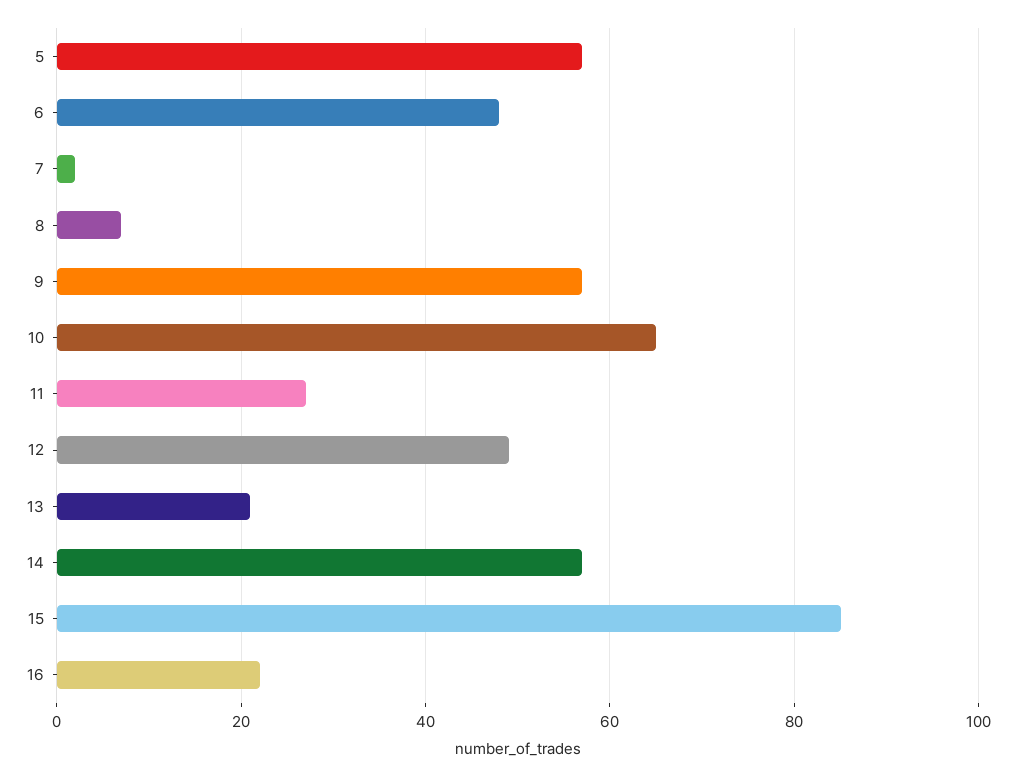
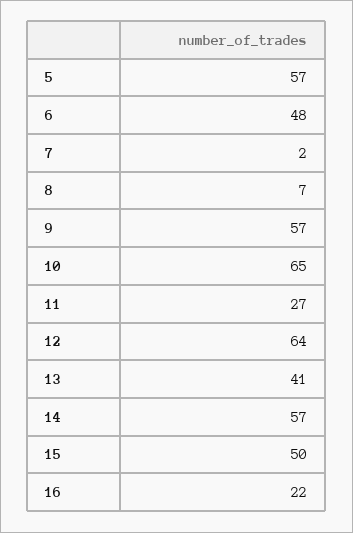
12: 50 -> 64
13: 20 -> 41
15: 85 -> 50

